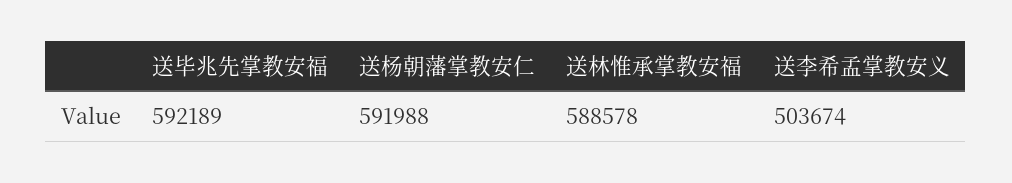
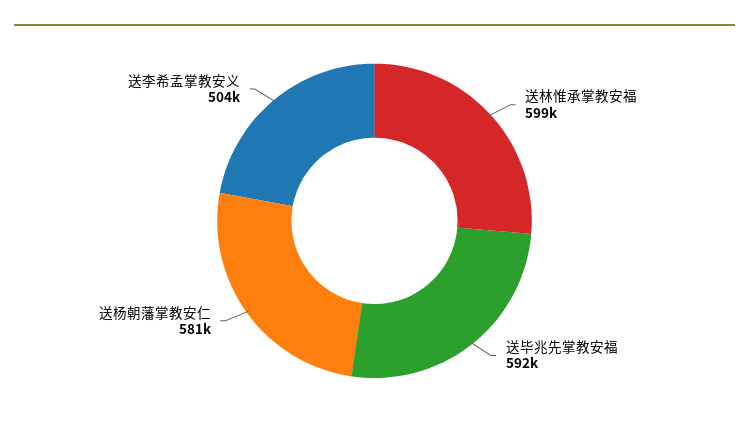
送杨朝藩掌教安仁: 591988 -> 581000
送林惟承掌教安福: 588578 -> 599000

